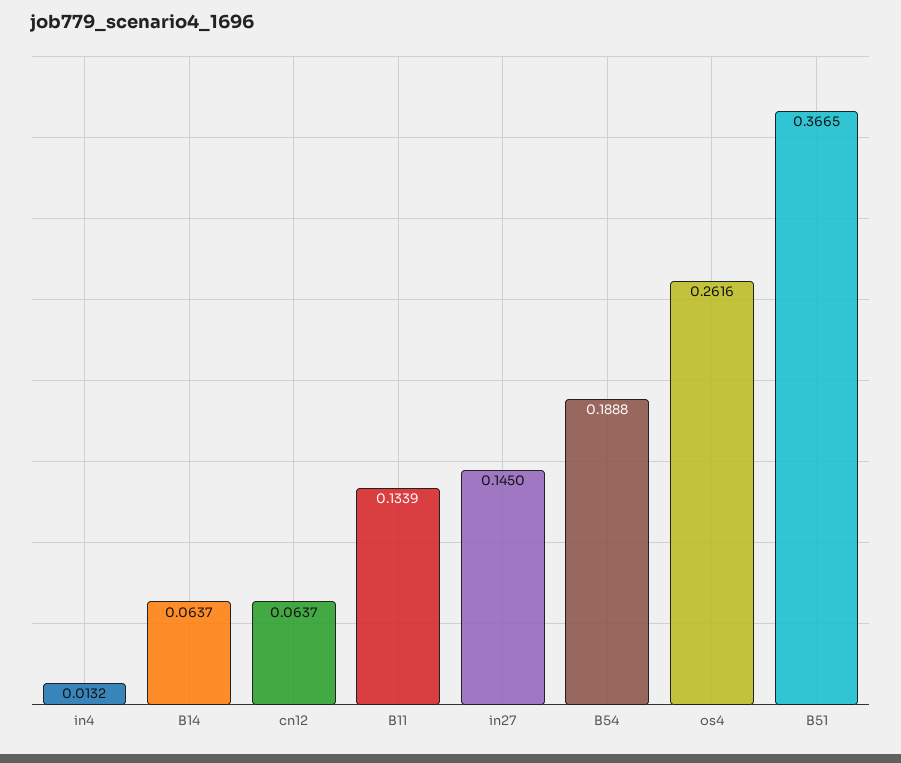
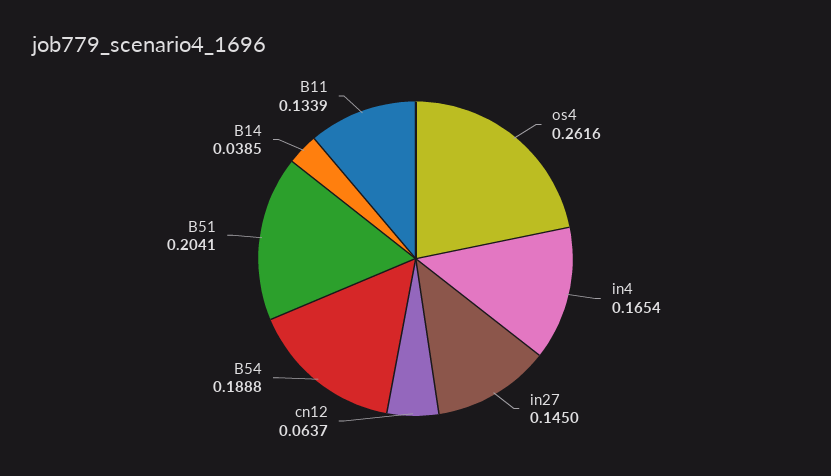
in4: 0.0132 -> 0.1654
B14: 0.0637 -> 0.0385
B51: 0.3665 -> 0.2041

